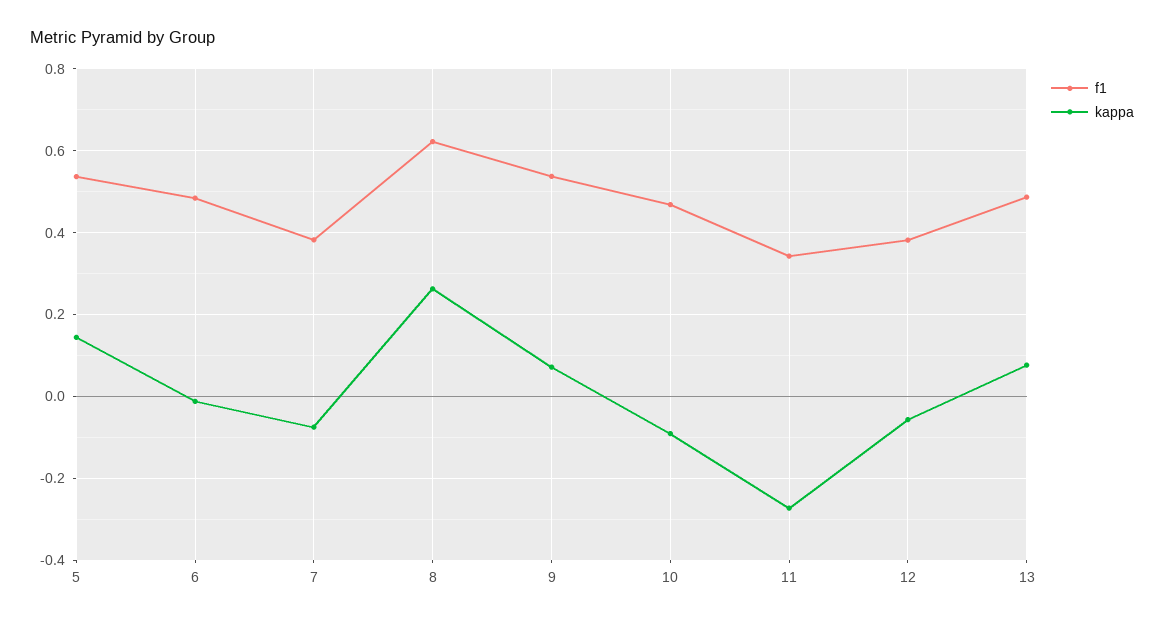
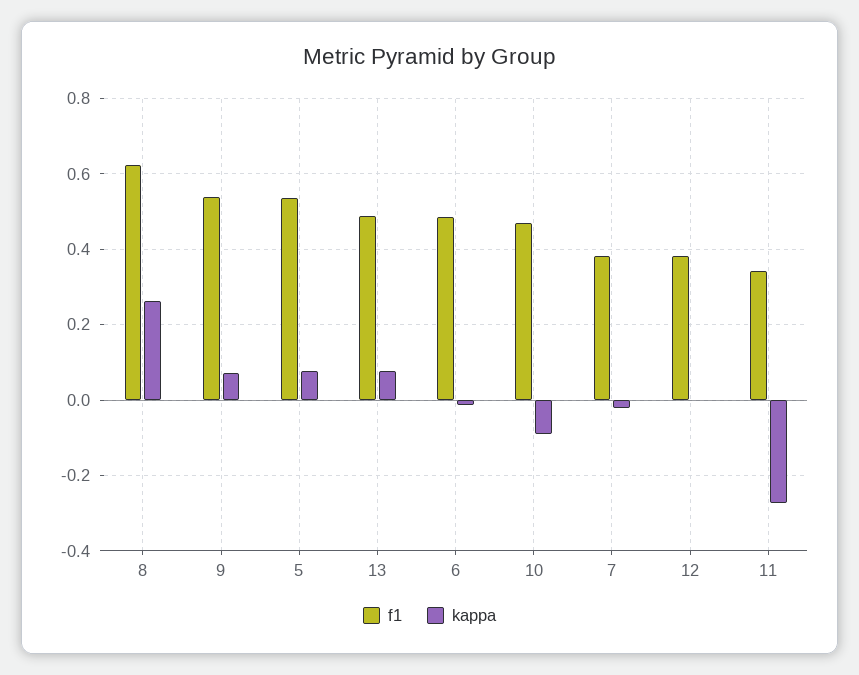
kappa, 5: 0.14 -> 0.08
kappa, 7: -0.08 -> -0.02
kappa, 12: -0.06 -> 0

